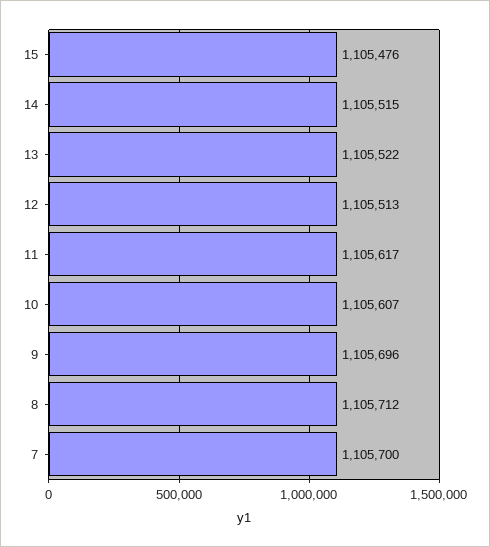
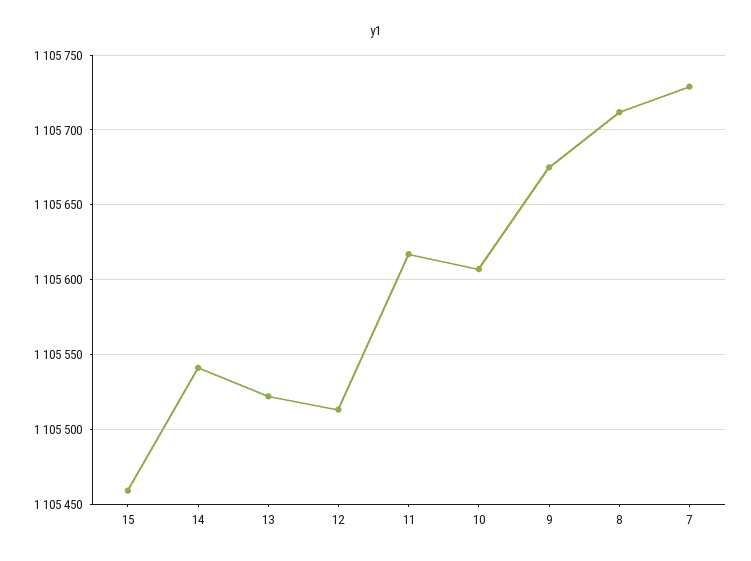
15: 1105476 -> 1105460
14: 1105515 -> 1105540
9: 1105696 -> 1105675
7: 1105700 -> 1105730

